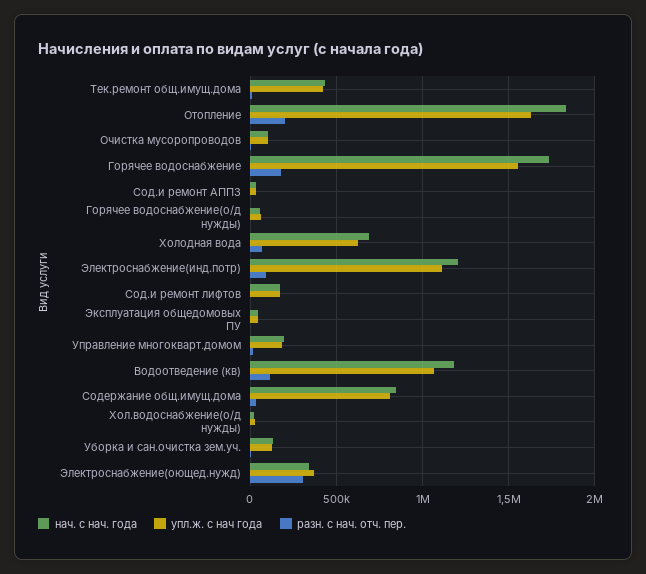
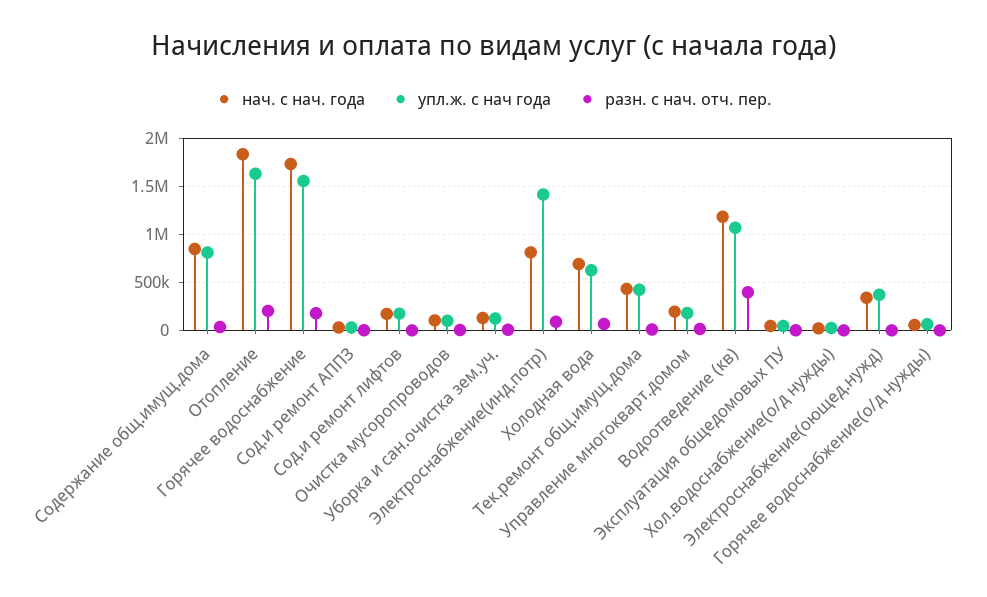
нач. с нач. года, Электроснабжение(инд.потр): 1200000 -> 800000
упл.ж. с нач года, Электроснабжение(инд.потр): 1100000 -> 1400000
разн. с нач. отч. пер., Водоотведение (кв): 100000 -> 400000
разн. с нач. отч. пер., Электроснабжение(оющед.нужд): 300000 -> 0

